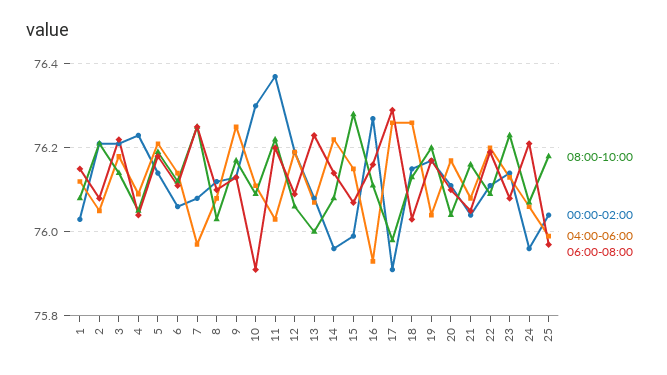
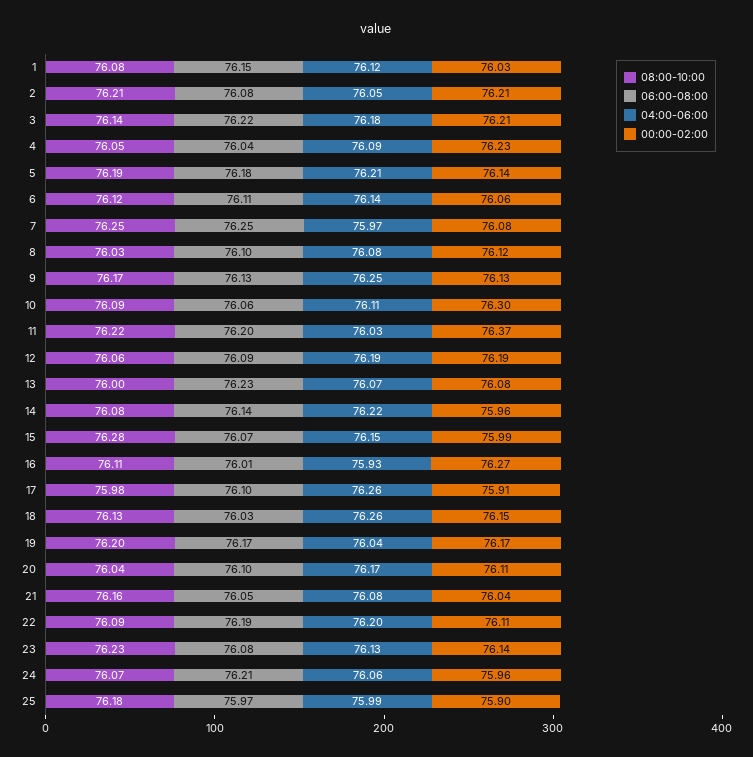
06:00-08:00, 10: 75.9 -> 76.06
06:00-08:00, 16: 76.15 -> 76.01
06:00-08:00, 17: 76.3 -> 76.1
00:00-02:00, 25: 76.05 -> 75.9

